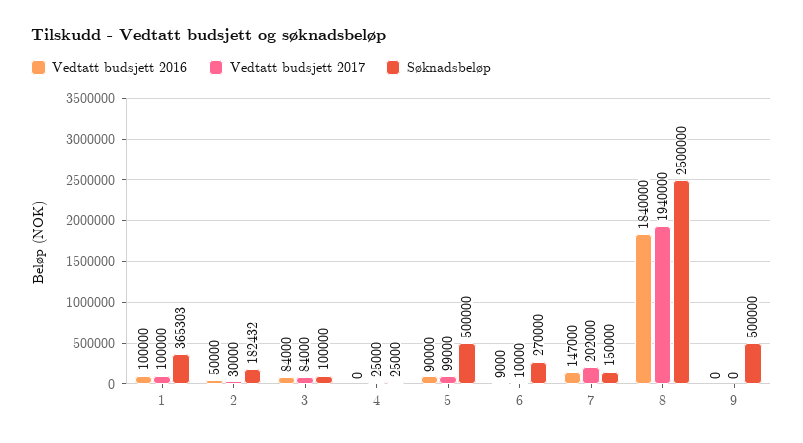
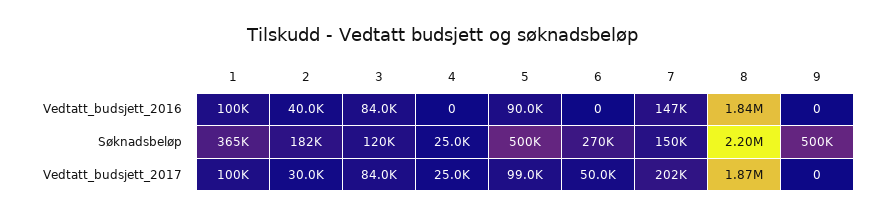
Vedtatt budsjett 2016, 2: 50000 -> 40000
Søknadsbeløp, 3: 100000 -> 120000
Vedtatt budsjett 2016, 6: 9000 -> 0
Vedtatt budsjett 2017, 6: 10000 -> 50000
Vedtatt budsjett 2017, 8: 1940000 -> 1870000
Søknadsbeløp, 8: 2500000 -> 2200000

